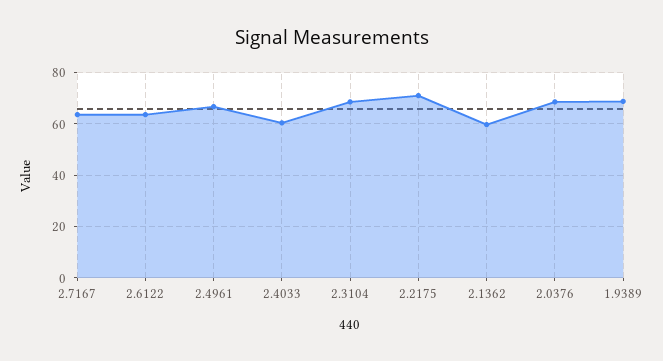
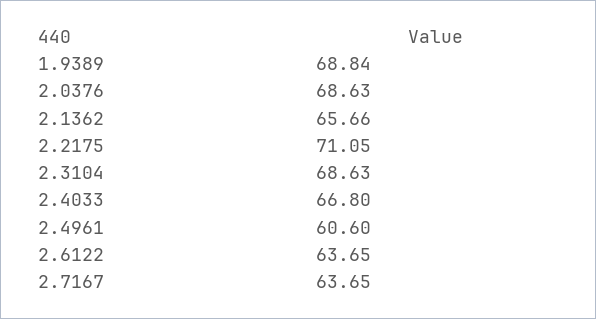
2.4961: 67.5 -> 60.6
2.4033: 60 -> 66.8
2.1362: 60 -> 65.66

